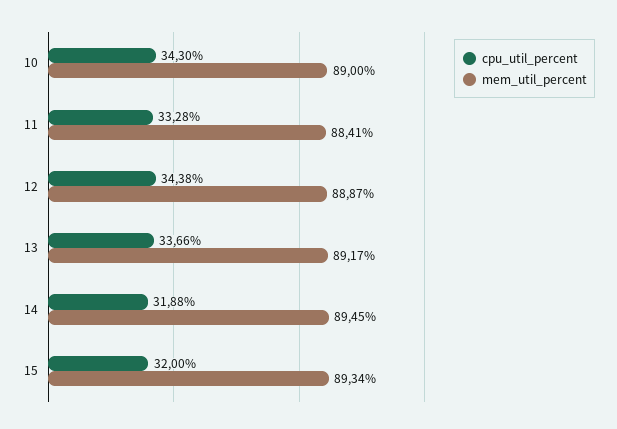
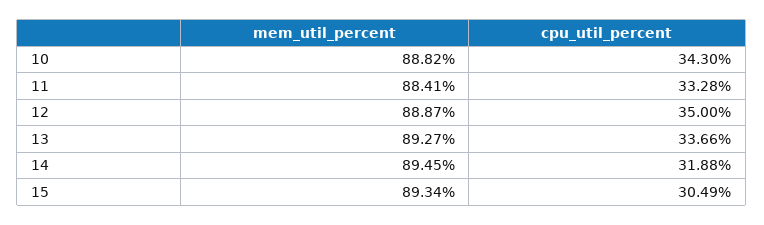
mem_util_percent, 10: 89 -> 88.82
cpu_util_percent, 12: 34.38 -> 35
mem_util_percent, 13: 89.17 -> 89.27
cpu_util_percent, 15: 32 -> 30.49

